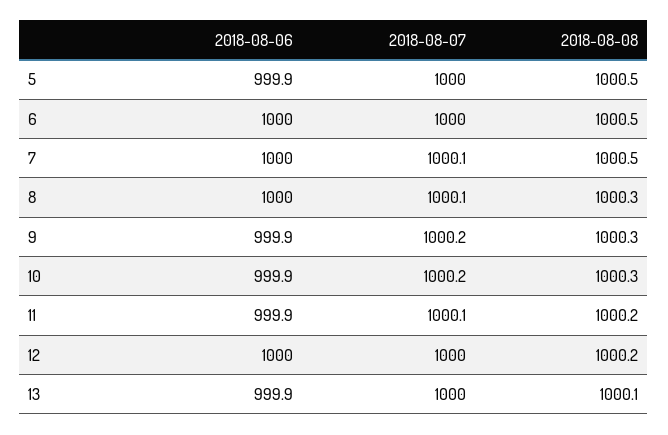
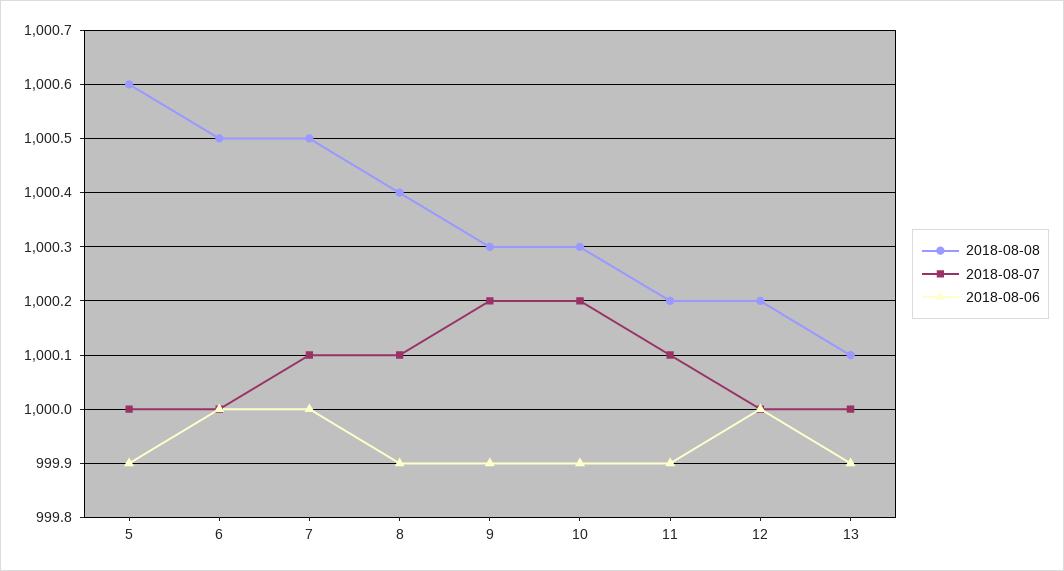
2018-08-08, 5: 1000.5 -> 1000.6
2018-08-06, 8: 1000 -> 999.9
2018-08-08, 8: 1000.3 -> 1000.4

